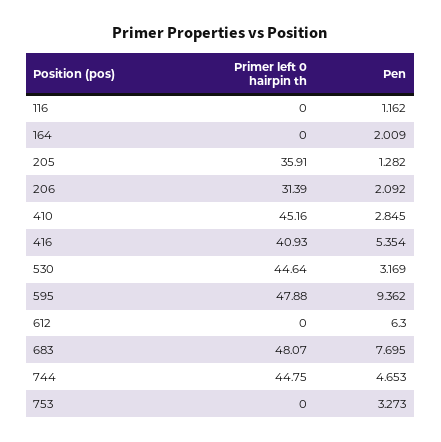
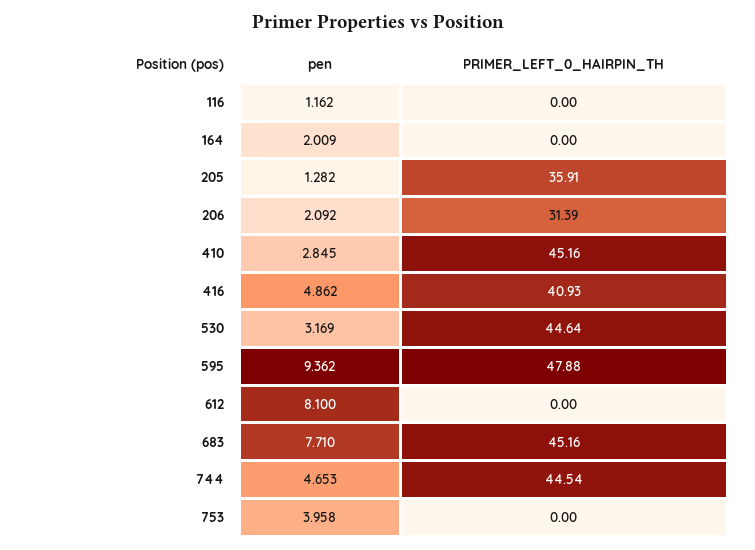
Pen, 416: 5.354 -> 4.862
Pen, 612: 6.3 -> 8.1
Primer left 0 hairpin th, 683: 48.07 -> 45.16
Pen, 683: 7.695 -> 7.71
Primer left 0 hairpin th, 744: 44.75 -> 44.54
Pen, 753: 3.273 -> 3.958

